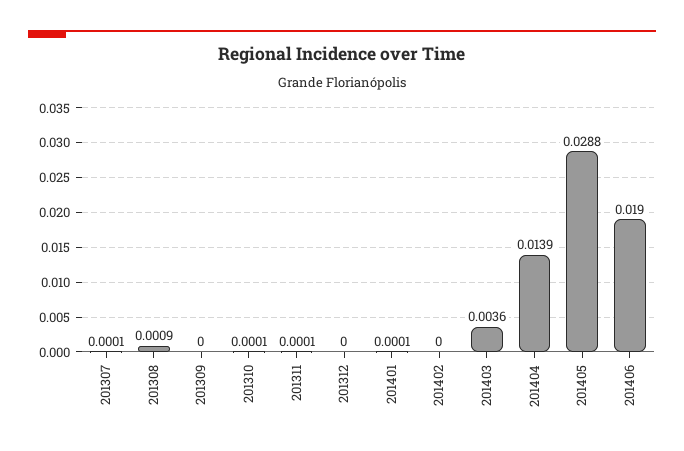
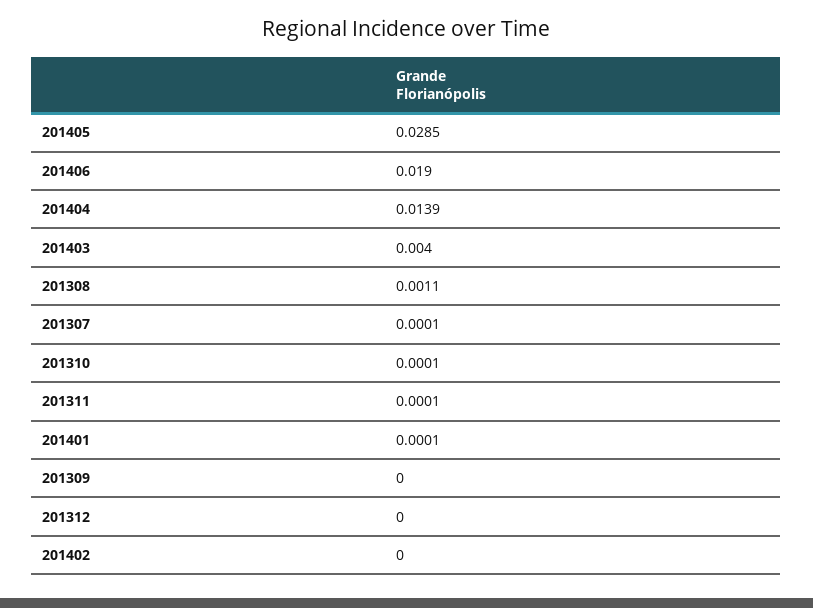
201308: 0.0009 -> 0.0011
201403: 0.0036 -> 0.004
201405: 0.0288 -> 0.0285

